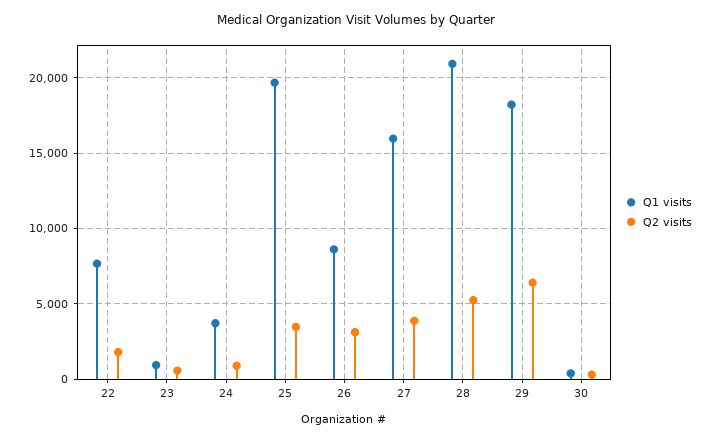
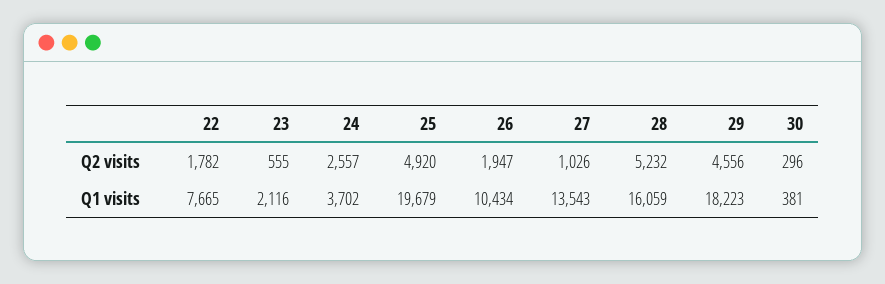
Q1 visits, 23: 1000 -> 2116
Q2 visits, 24: 1000 -> 2557
Q2 visits, 25: 3500 -> 4920
Q1 visits, 26: 8500 -> 10434
Q2 visits, 26: 3000 -> 1947
Q1 visits, 27: 16000 -> 13543
Q2 visits, 27: 4000 -> 1026
Q1 visits, 28: 21000 -> 16059
Q2 visits, 29: 6500 -> 4556

